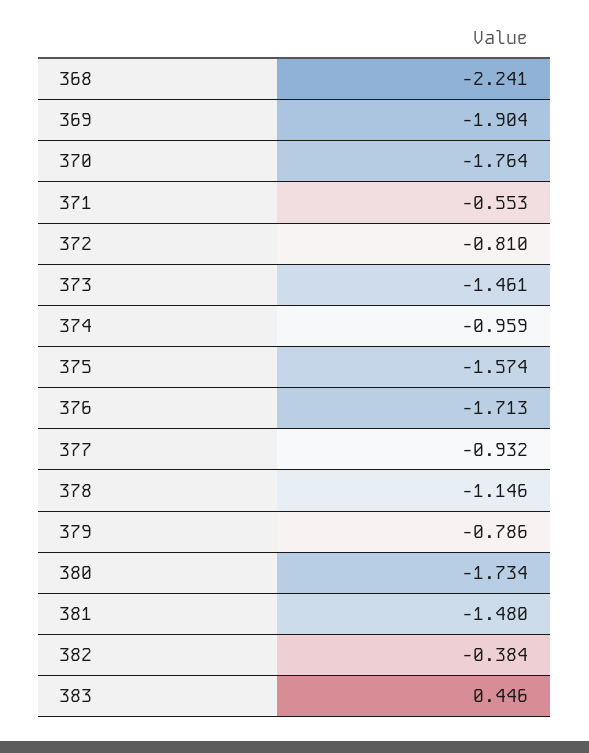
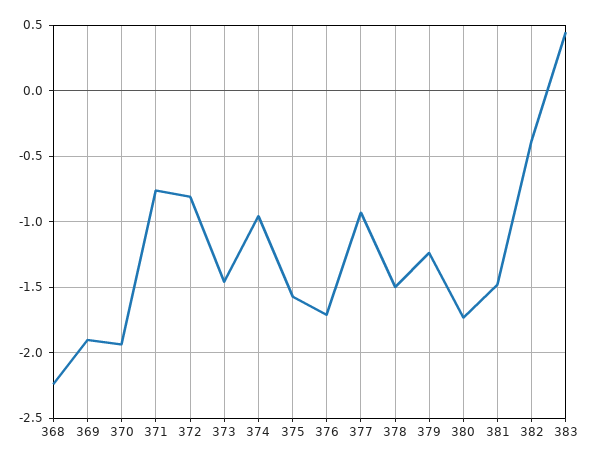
370: -1.764 -> -1.95
371: -0.553 -> -0.75
378: -1.146 -> -1.5
379: -0.786 -> -1.25

